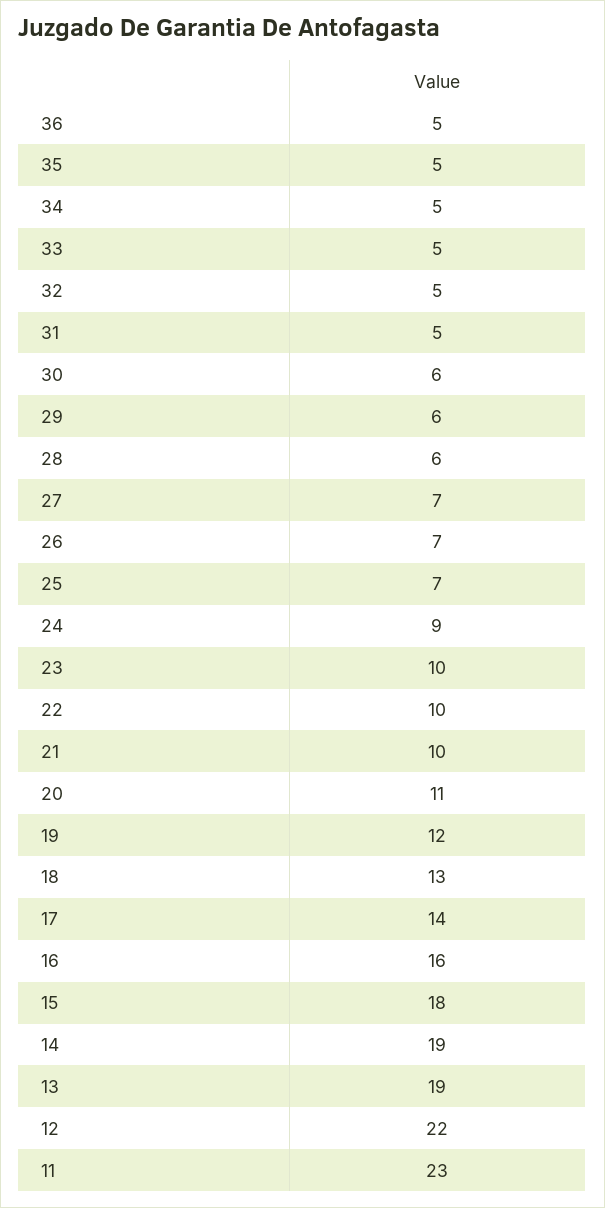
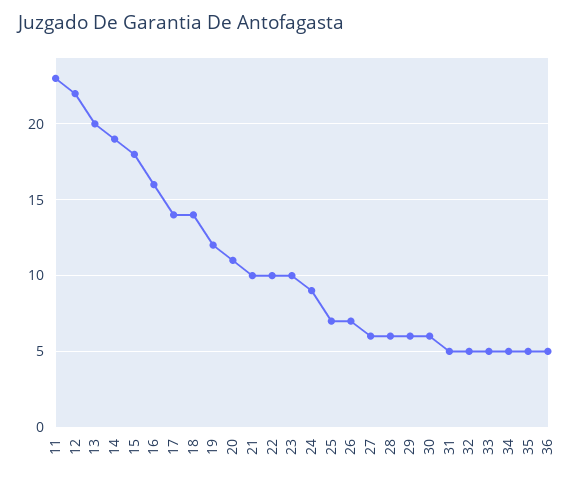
27: 7 -> 6
18: 13 -> 14
13: 19 -> 20

